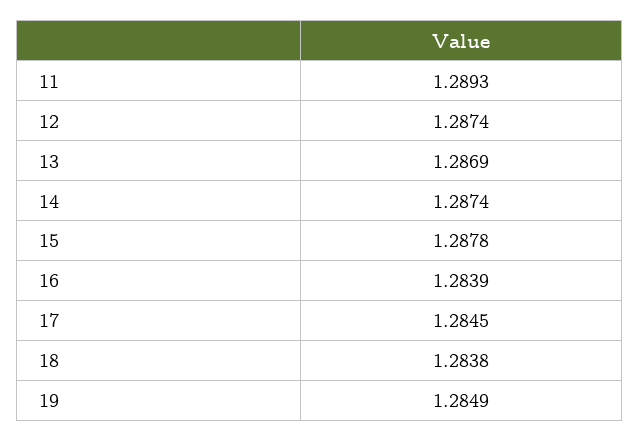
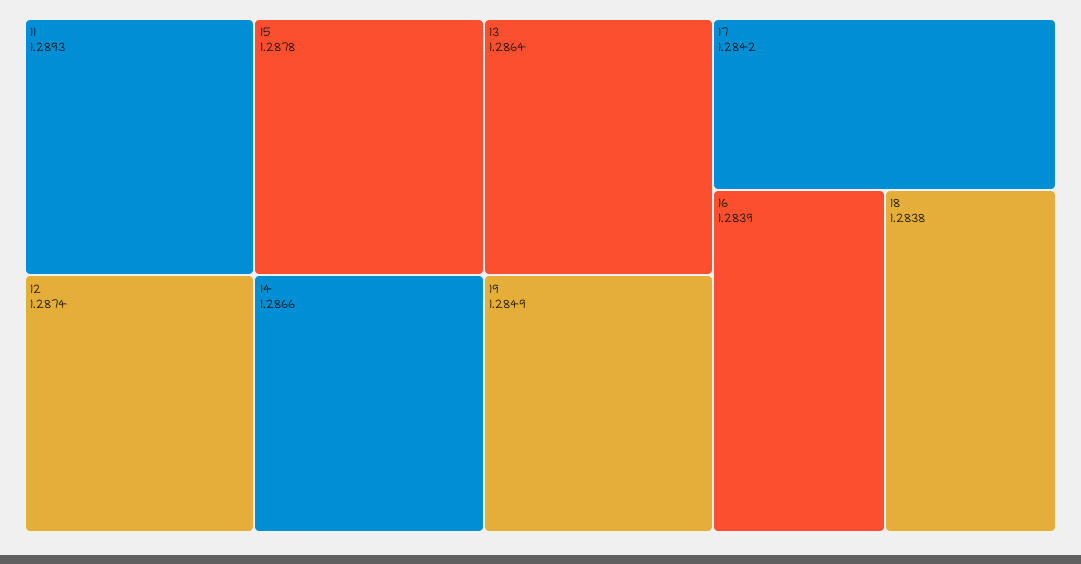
13: 1.2869 -> 1.2864
14: 1.2874 -> 1.2866
17: 1.2845 -> 1.2842

